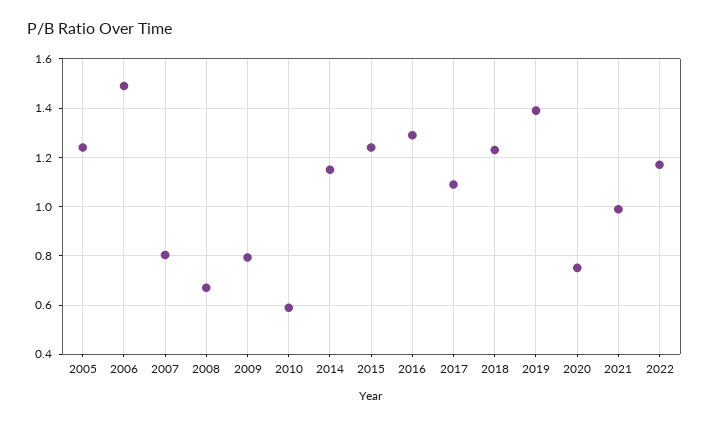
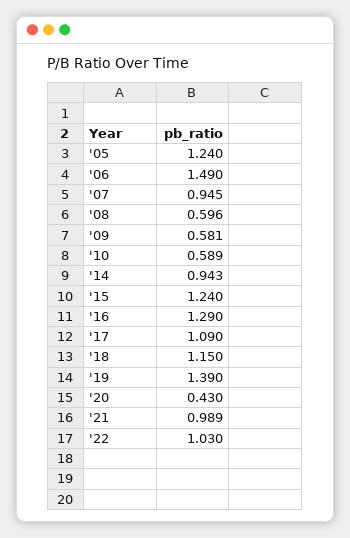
2007: 0.8 -> 0.945
2008: 0.675 -> 0.596
2009: 0.8 -> 0.581
2014: 1.15 -> 0.943
2018: 1.225 -> 1.15
2020: 0.75 -> 0.43
2022: 1.175 -> 1.03

